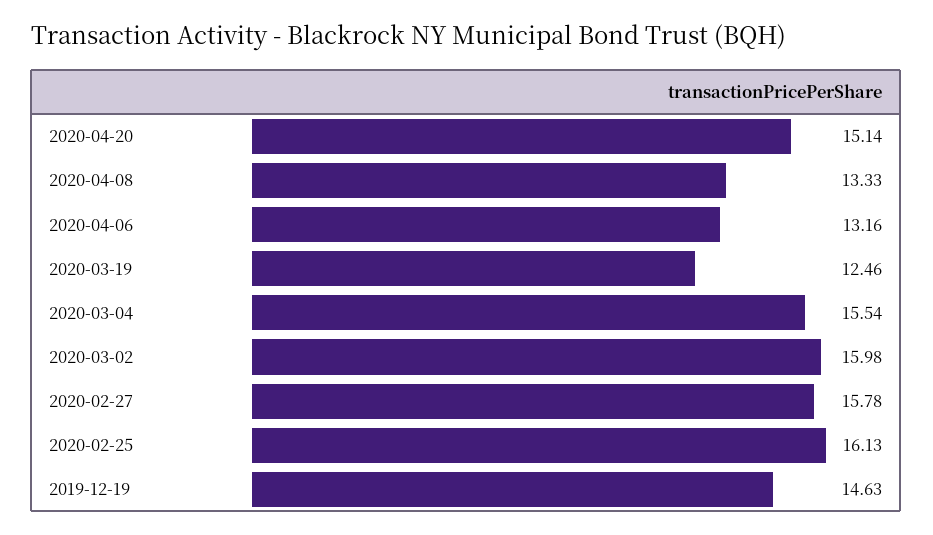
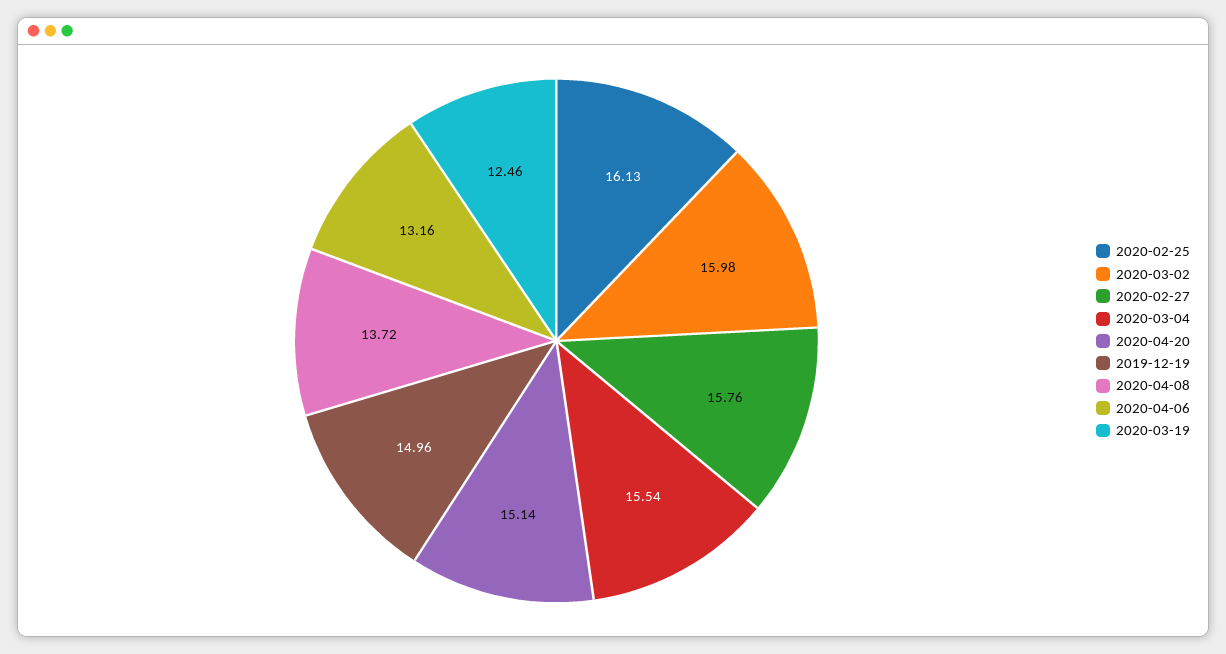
2020-04-08: 13.33 -> 13.72
2020-02-27: 15.78 -> 15.76
2019-12-19: 14.63 -> 14.96

